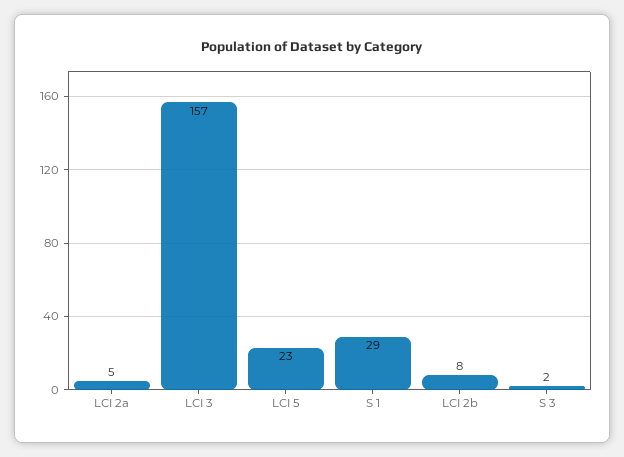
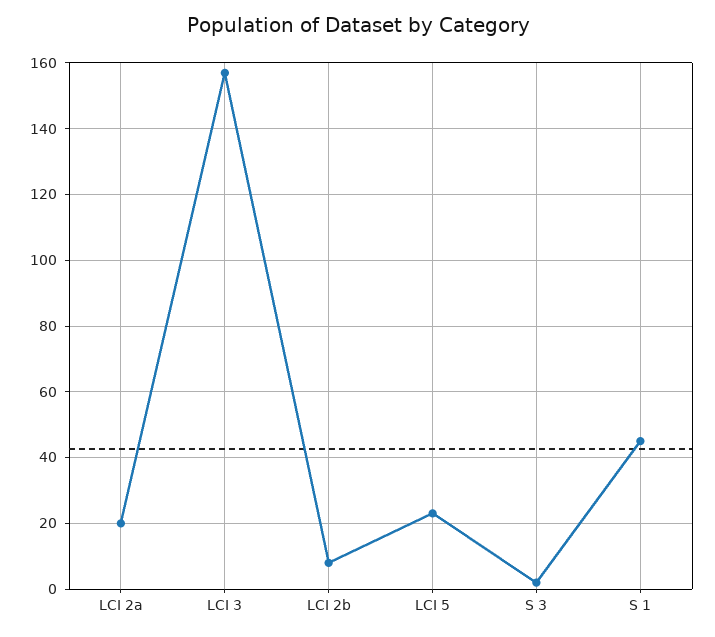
LCI 2a: 5 -> 20
S 1: 29 -> 45

